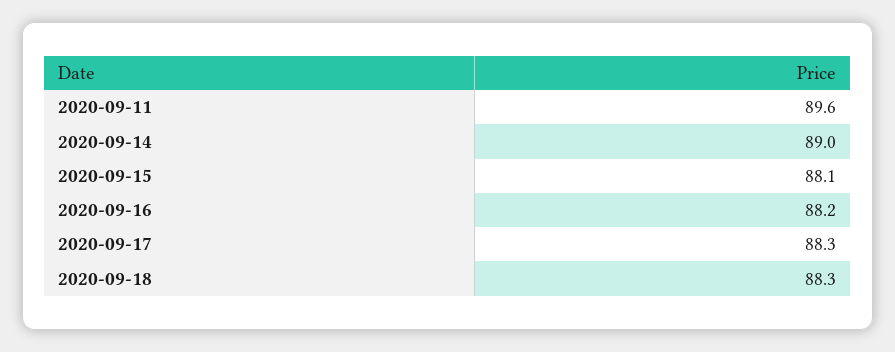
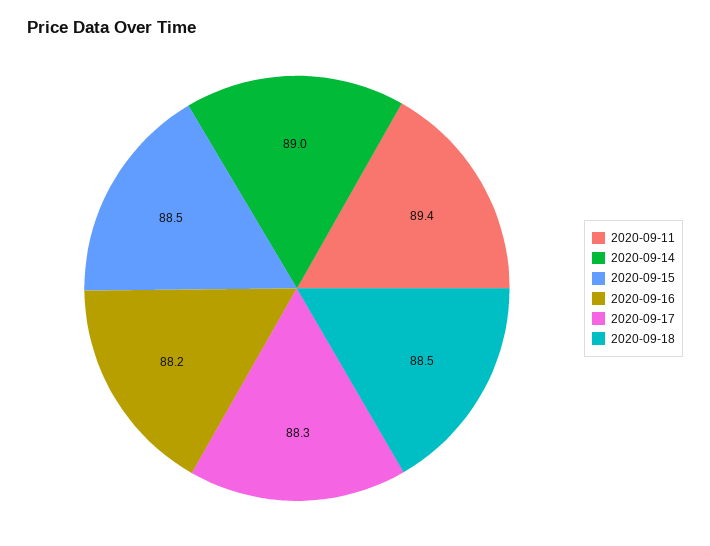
2020-09-11: 89.6 -> 89.4
2020-09-15: 88.1 -> 88.5
2020-09-18: 88.3 -> 88.5

